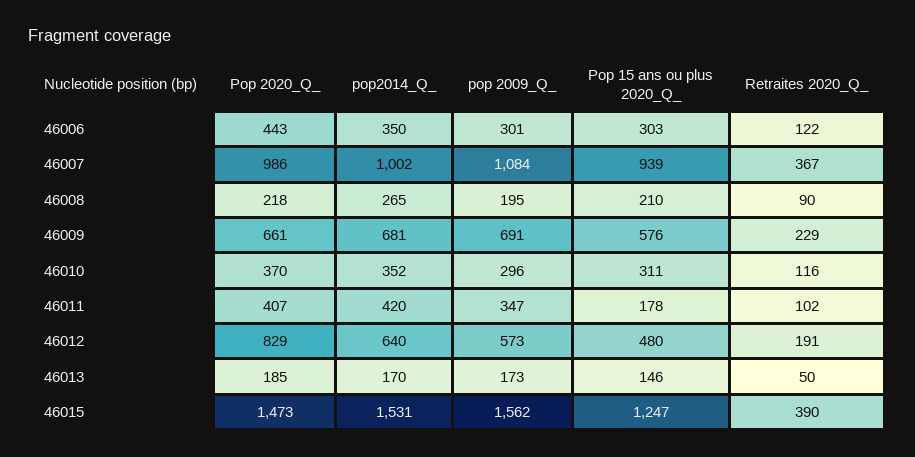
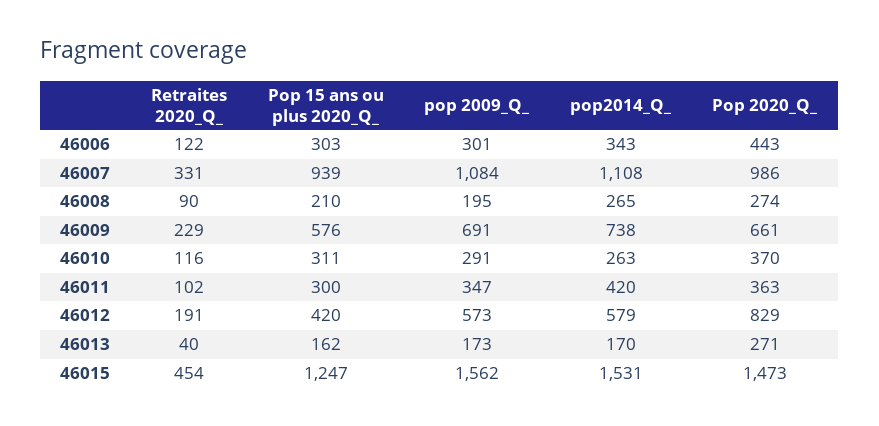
pop2014_Q_, 46006: 350 -> 343
pop2014_Q_, 46007: 1002 -> 1108
Retraites 2020_Q_, 46007: 367 -> 331
Pop 2020_Q_, 46008: 218 -> 274
pop2014_Q_, 46009: 681 -> 738
pop2014_Q_, 46010: 352 -> 263
pop 2009_Q_, 46010: 296 -> 291
Pop 2020_Q_, 46011: 407 -> 363
Pop 15 ans ou plus 2020_Q_, 46011: 178 -> 300
pop2014_Q_, 46012: 640 -> 579
Pop 15 ans ou plus 2020_Q_, 46012: 480 -> 420
Pop 2020_Q_, 46013: 185 -> 271
Pop 15 ans ou plus 2020_Q_, 46013: 146 -> 162
Retraites 2020_Q_, 46013: 50 -> 40
Retraites 2020_Q_, 46015: 390 -> 454

